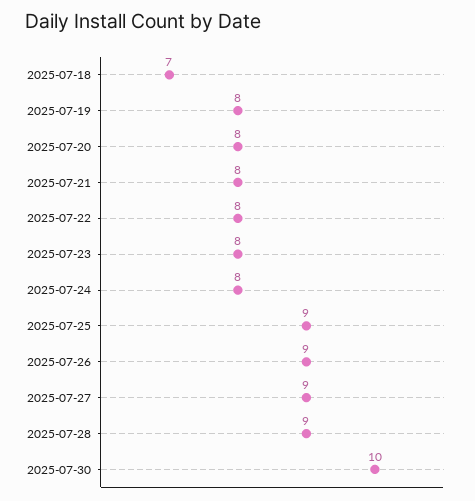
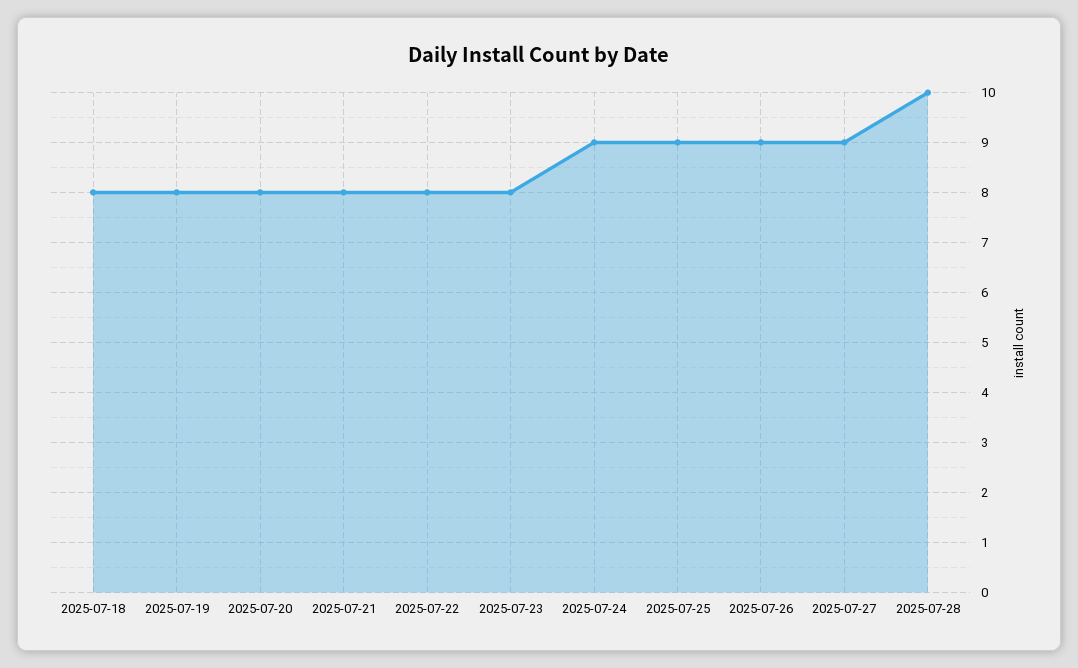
2025-07-18: 7 -> 8
2025-07-24: 8 -> 9
2025-07-28: 9 -> 10
2025-07-30: 10 -> none

